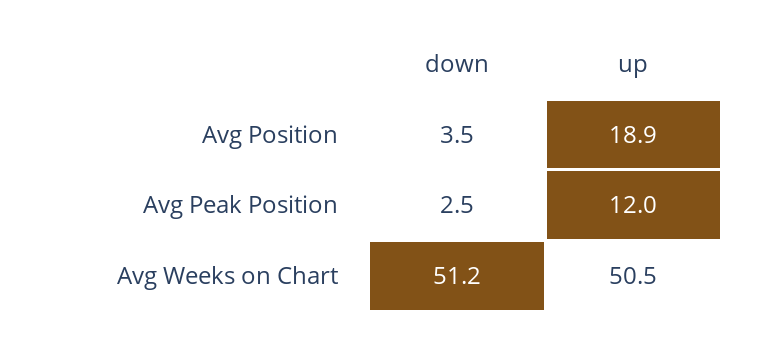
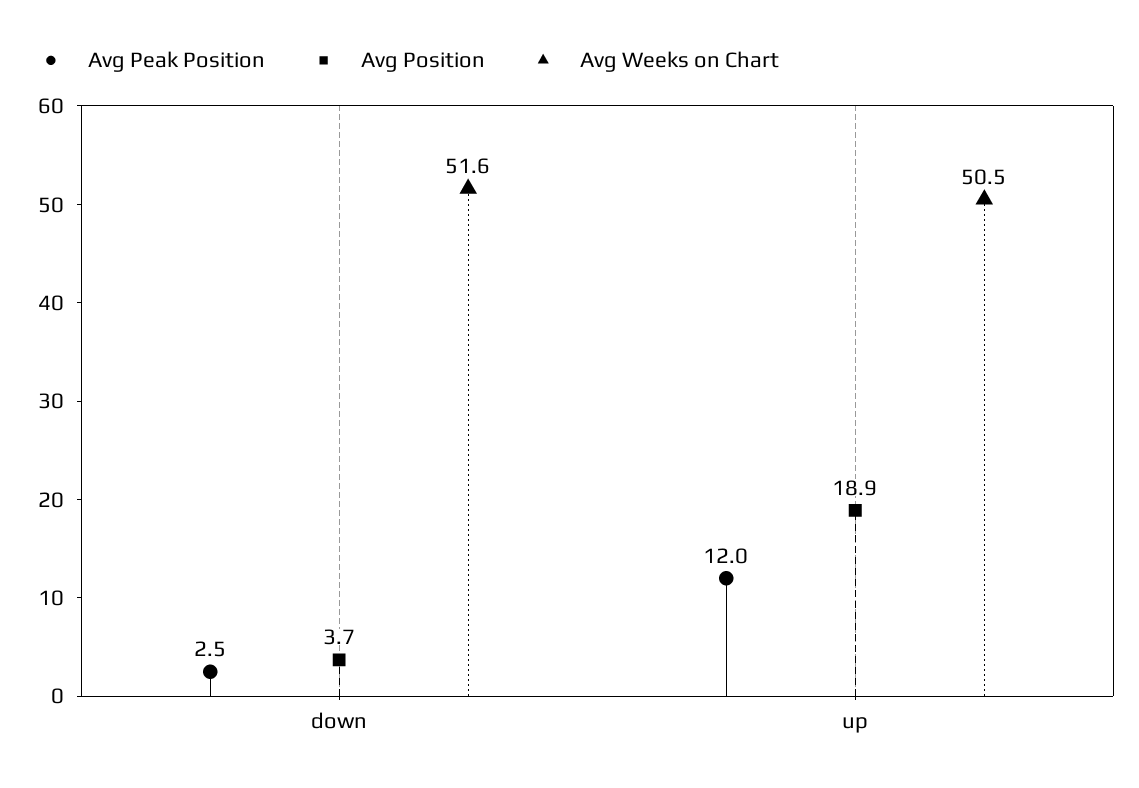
Avg Position, down: 3.5 -> 3.7
Avg Weeks on Chart, down: 51.2 -> 51.6

